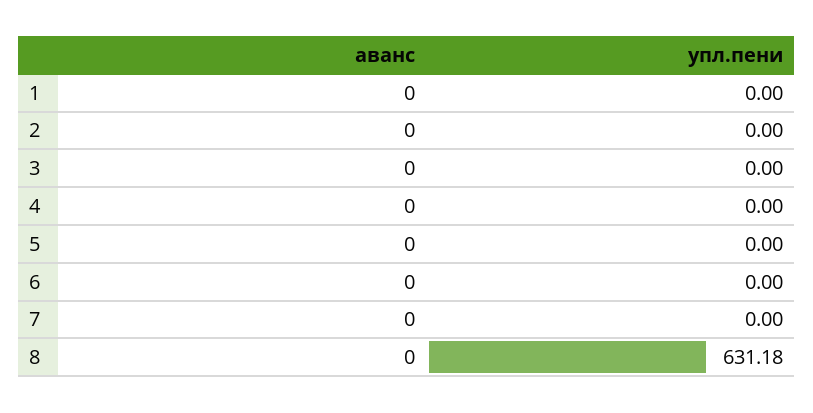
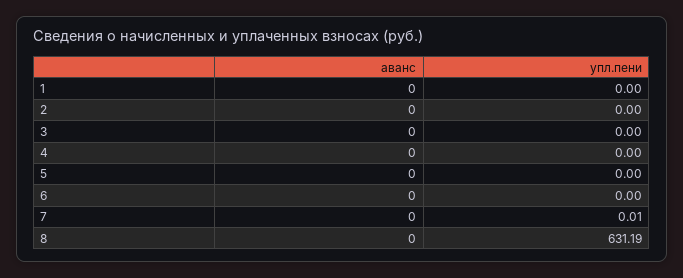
упл.пени, 7: 0 -> 0.01
упл.пени, 8: 631.18 -> 631.19

